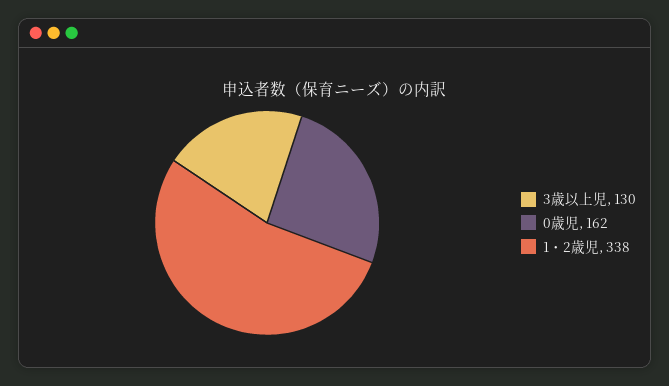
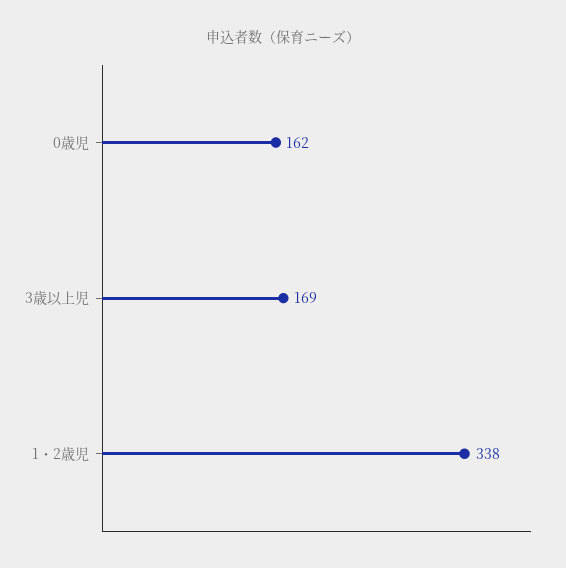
3歳以上児: 130 -> 169

